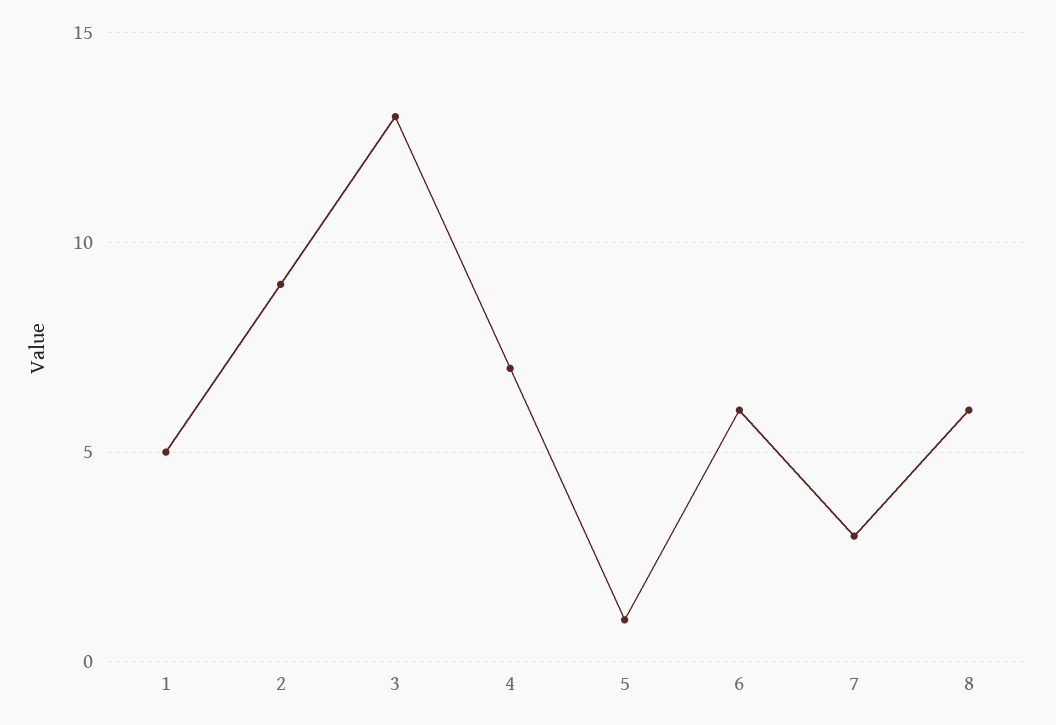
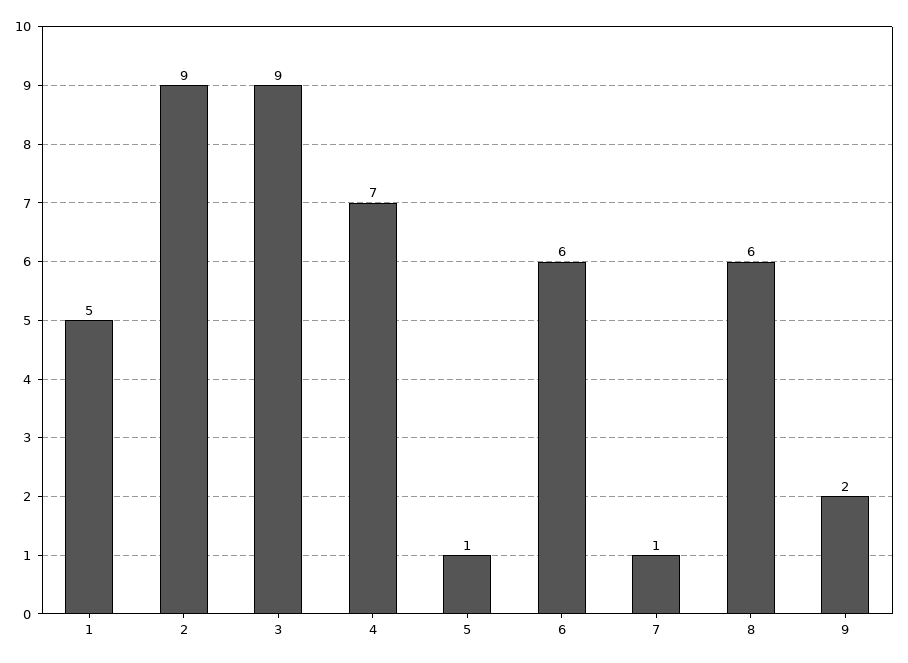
3: 13 -> 9
7: 3 -> 1
9: none -> 2

